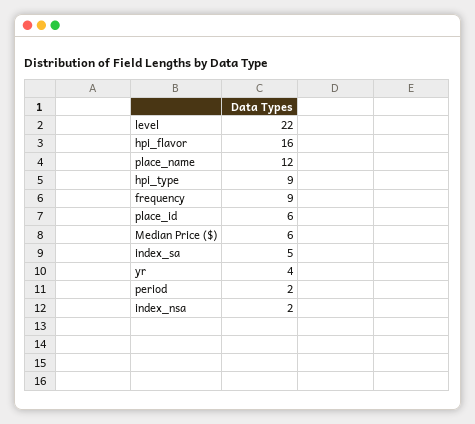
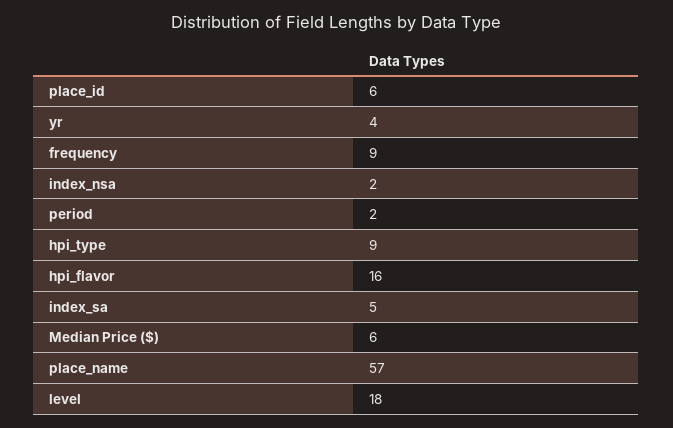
level: 22 -> 18
place_name: 12 -> 57

